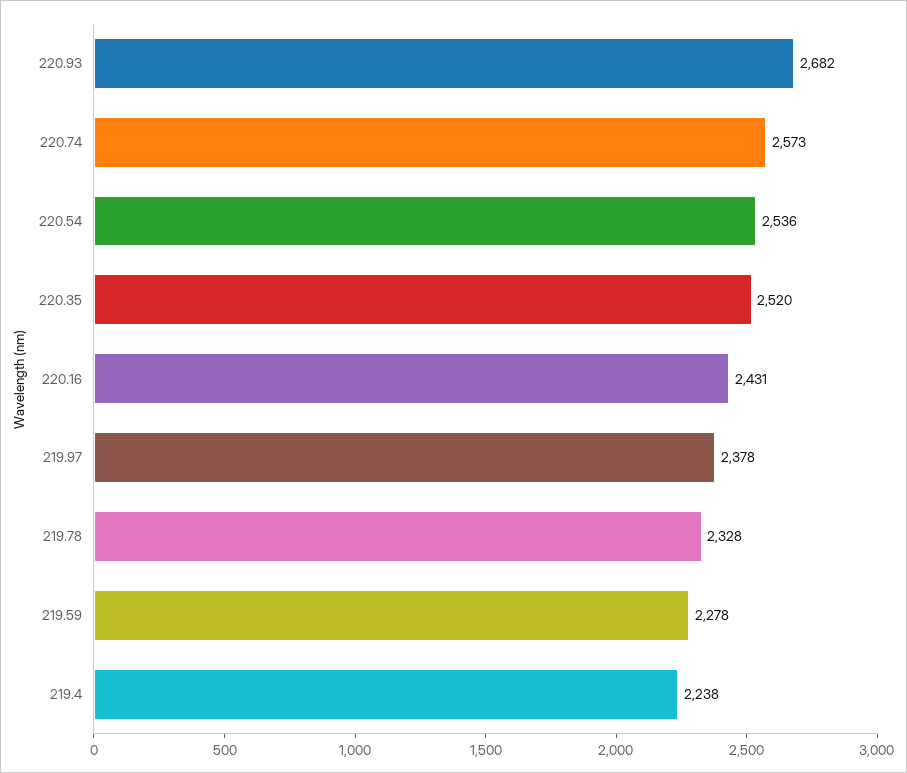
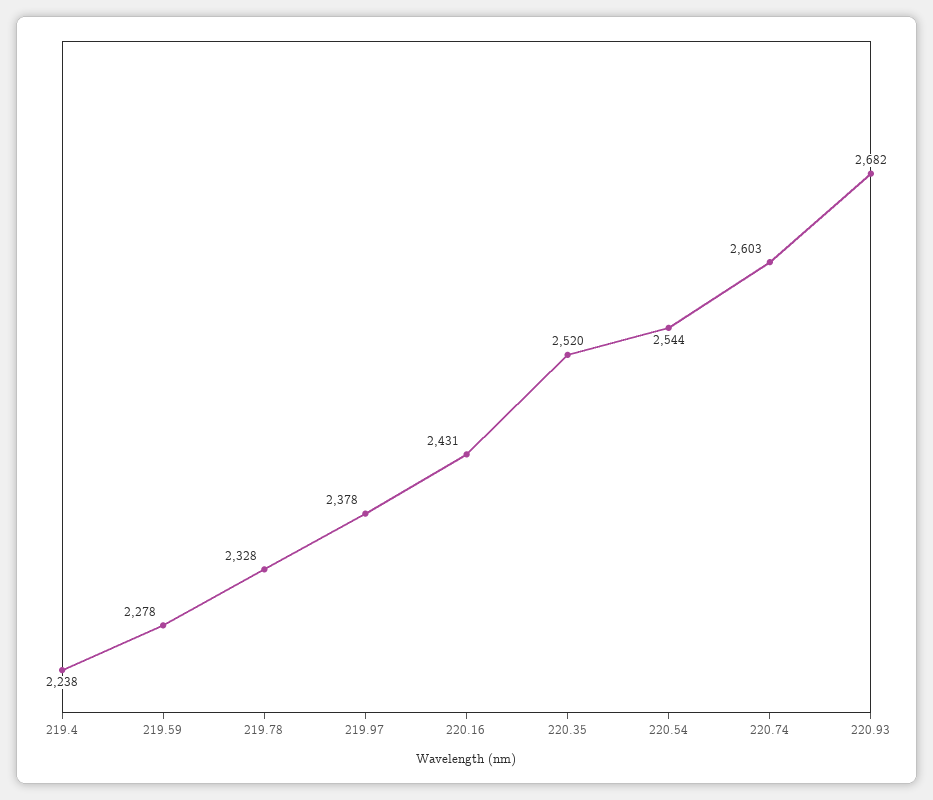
220.74: 2573 -> 2603
220.54: 2536 -> 2544

